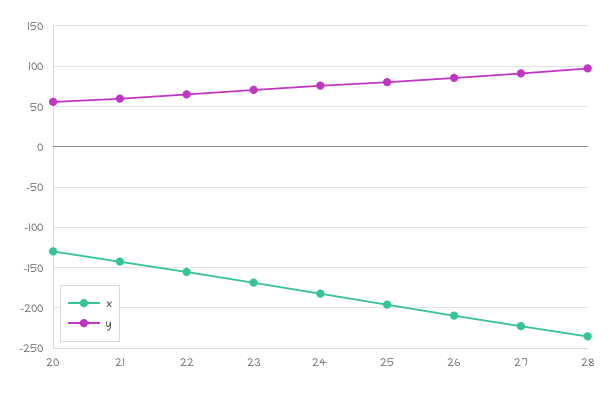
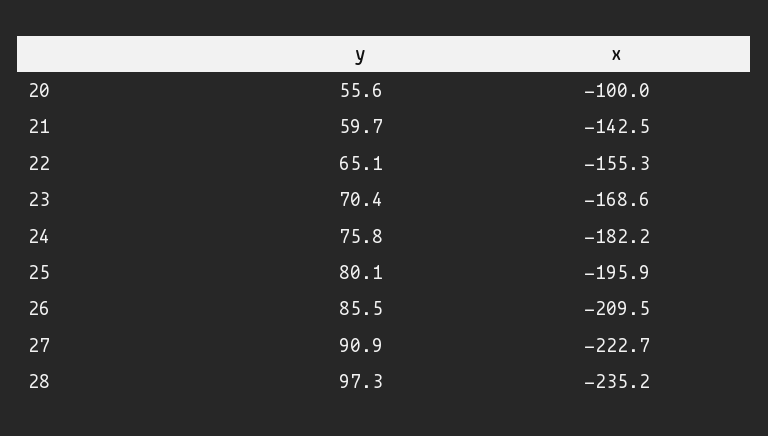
x, 20: -130 -> -100

